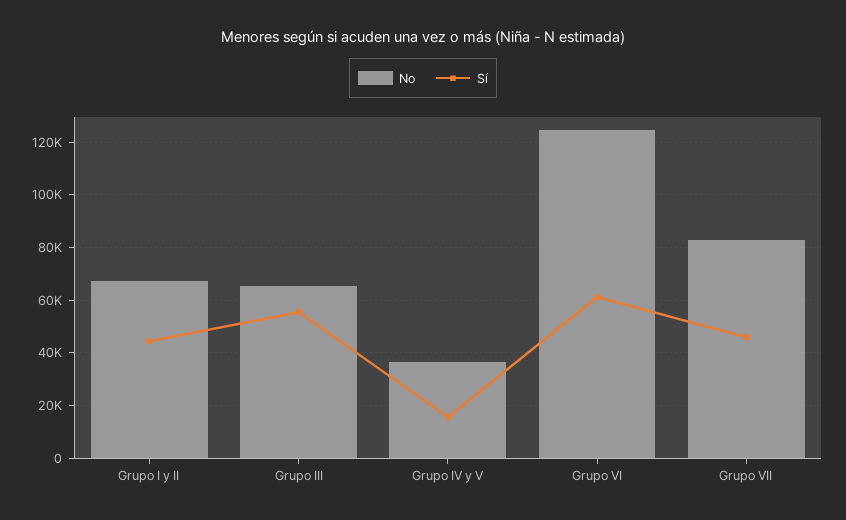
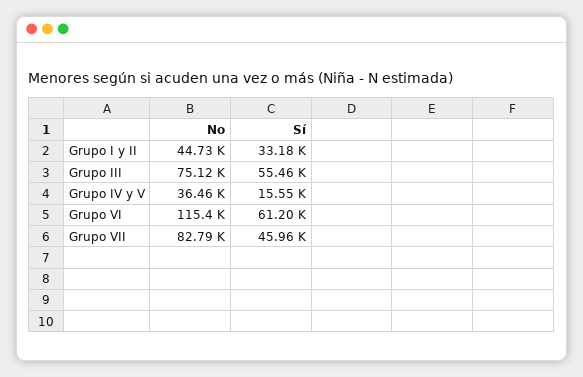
No, Grupo I y II: 67500 -> 44730
Sí, Grupo I y II: 45000 -> 33180
No, Grupo III: 65000 -> 75120
No, Grupo VI: 125000 -> 115400

